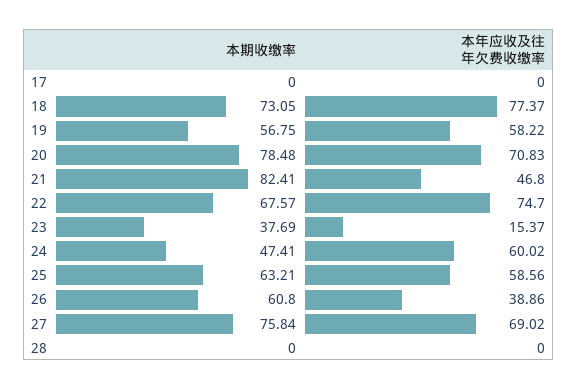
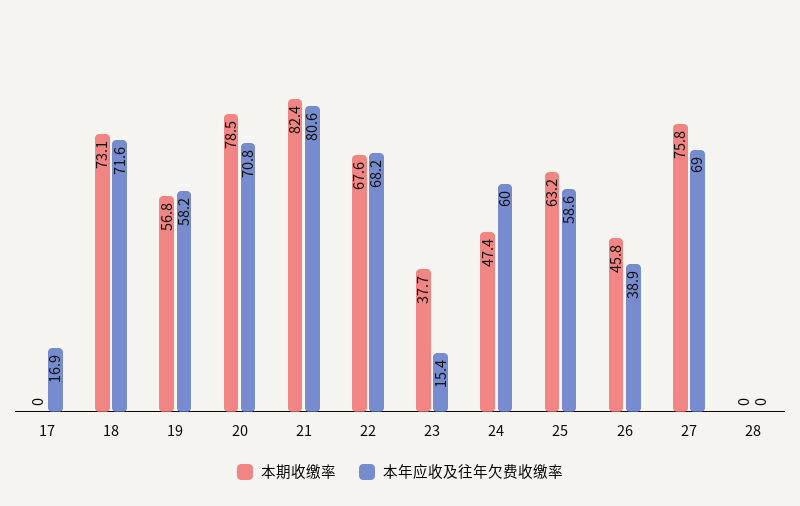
本年应收及往年欠费收缴率, 17: 0 -> 16.9
本年应收及往年欠费收缴率, 18: 77.37 -> 71.6
本年应收及往年欠费收缴率, 21: 46.8 -> 80.6
本年应收及往年欠费收缴率, 22: 74.7 -> 68.2
本期收缴率, 26: 60.8 -> 45.8

